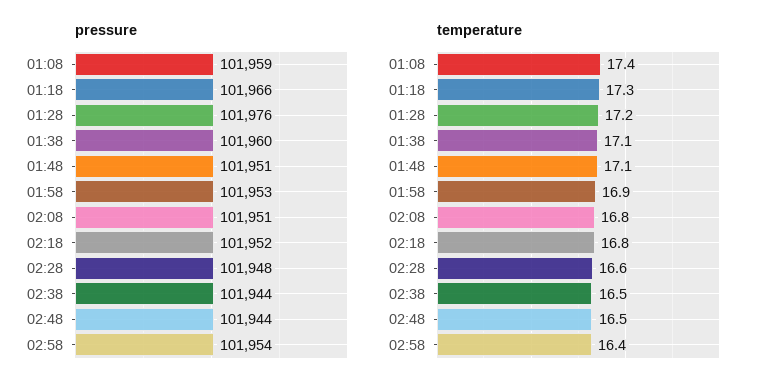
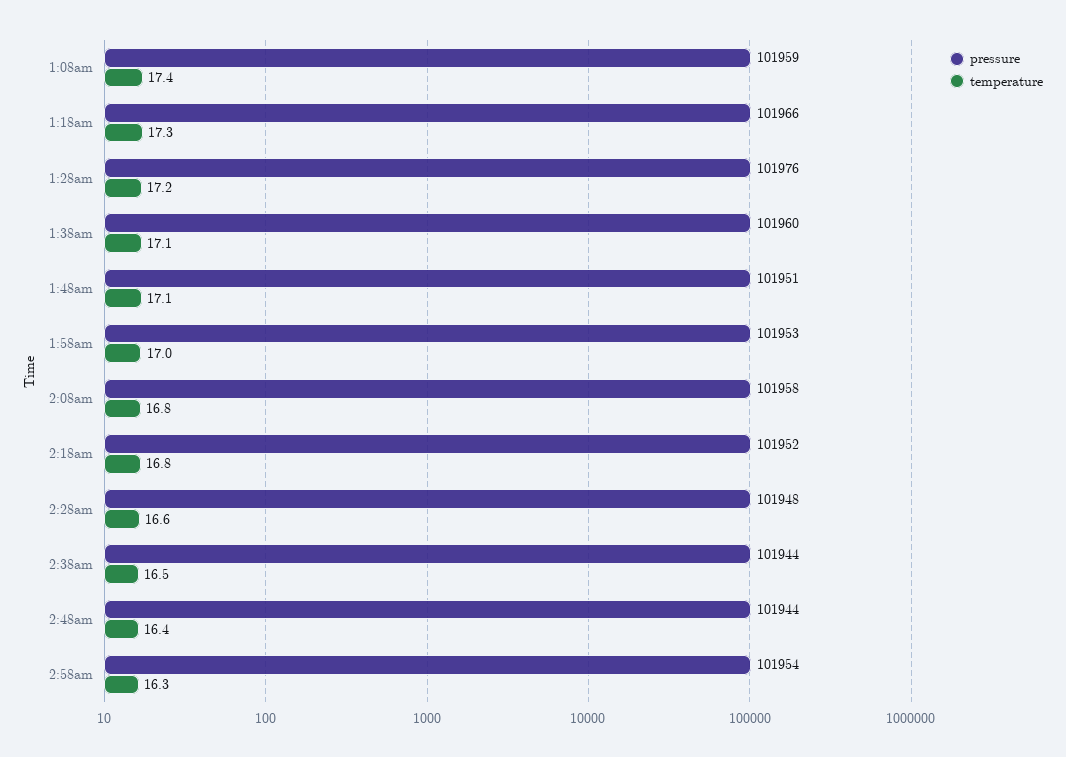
pressure, 02:08: 101951 -> 101958
temperature, 01:58: 16.9 -> 17
temperature, 02:48: 16.5 -> 16.4
temperature, 02:58: 16.4 -> 16.3

